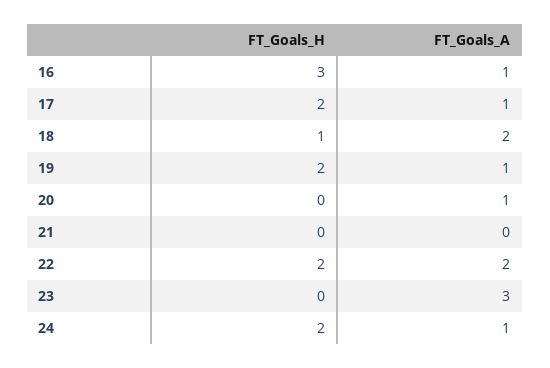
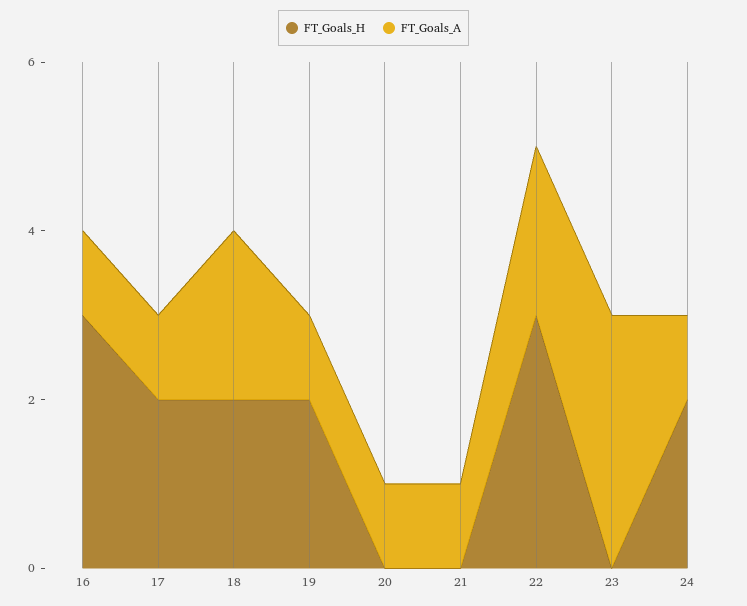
FT_Goals_H, 18: 1 -> 2
FT_Goals_A, 21: 0 -> 1
FT_Goals_H, 22: 2 -> 3

